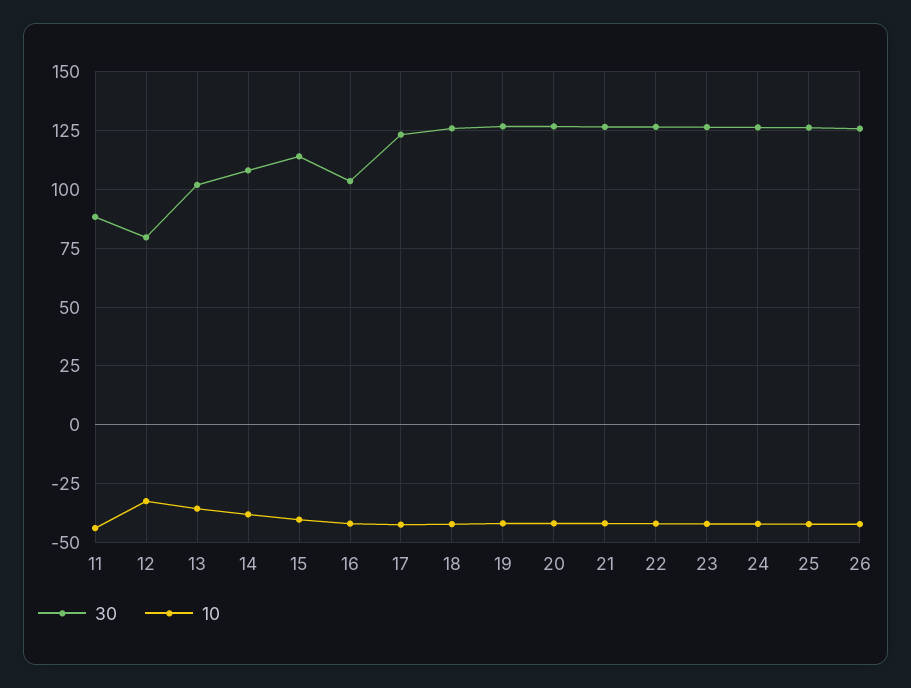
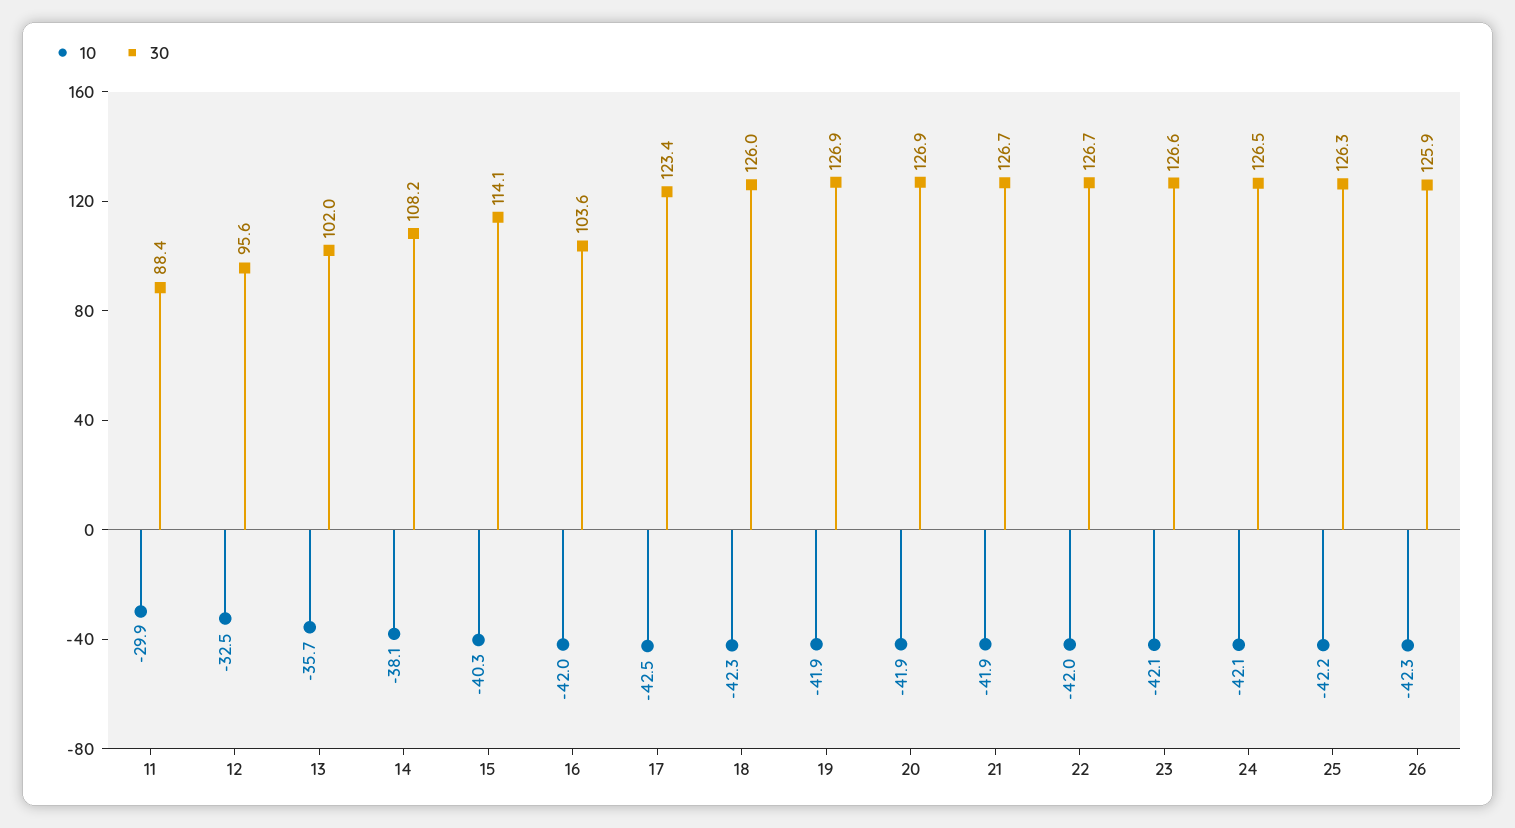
10, 11: -45 -> -29.9
30, 12: 80 -> 95.6

